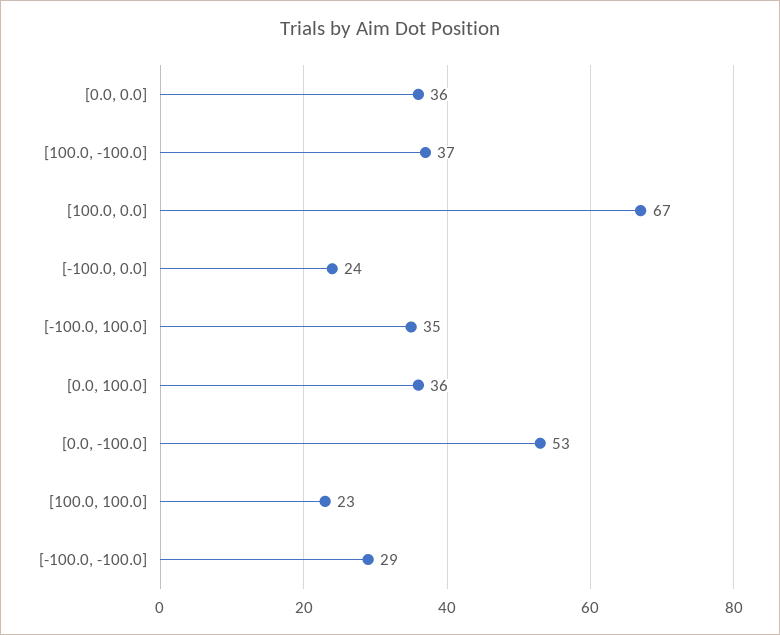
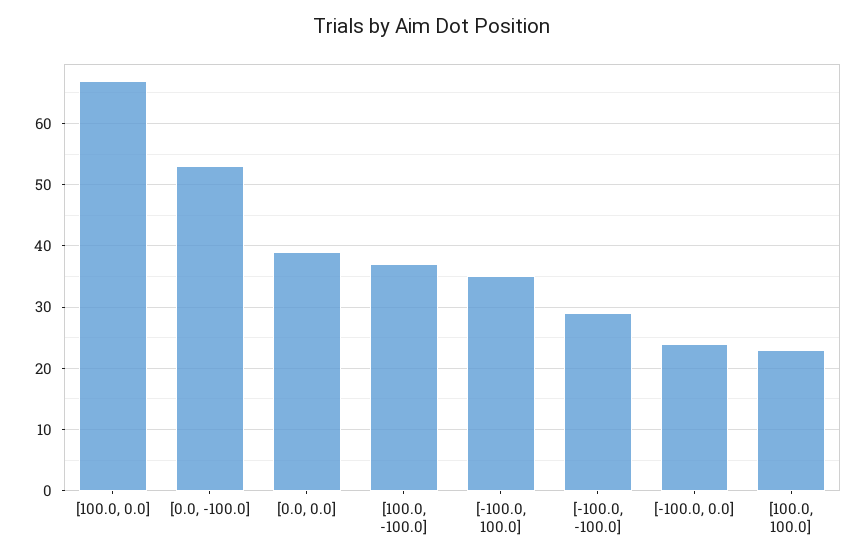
[0.0, 0.0]: 36 -> 39
[0.0, 100.0]: 36 -> none

